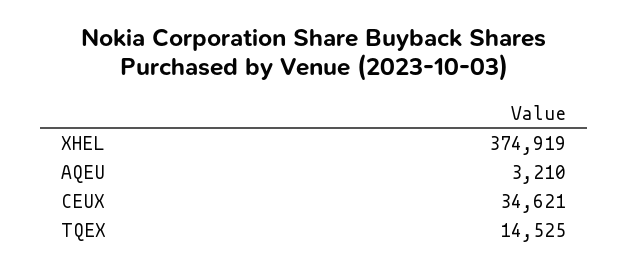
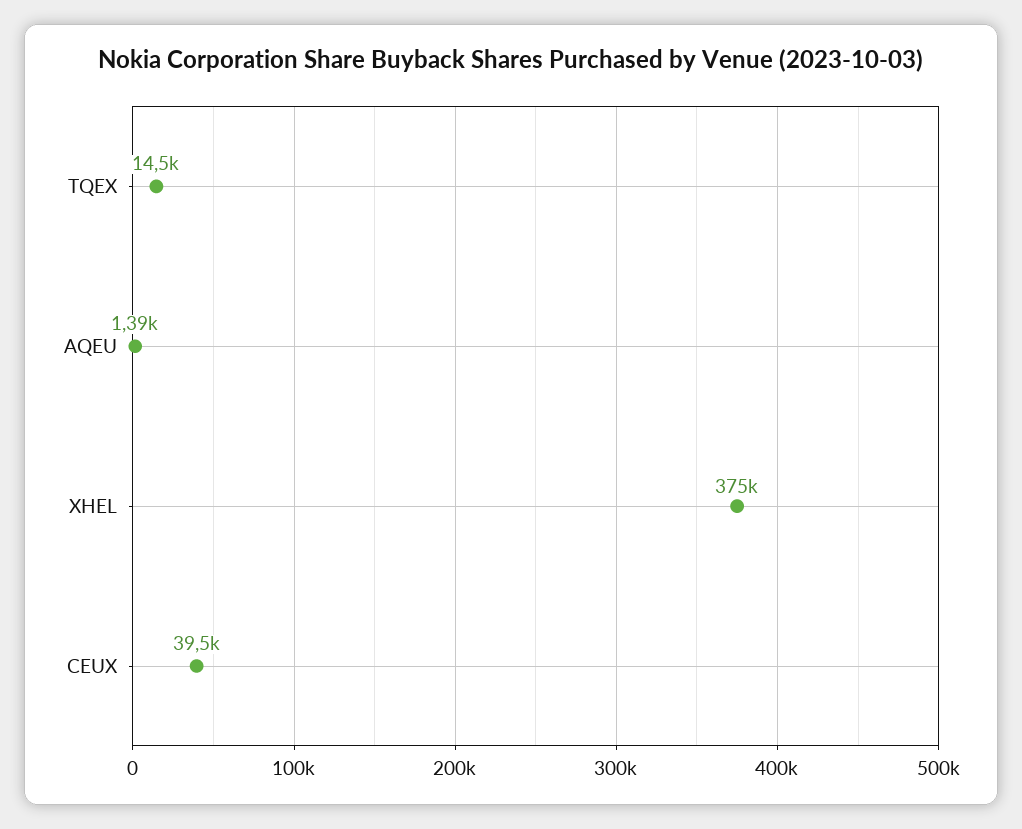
AQEU: 3210 -> 1390
CEUX: 34621 -> 39500

